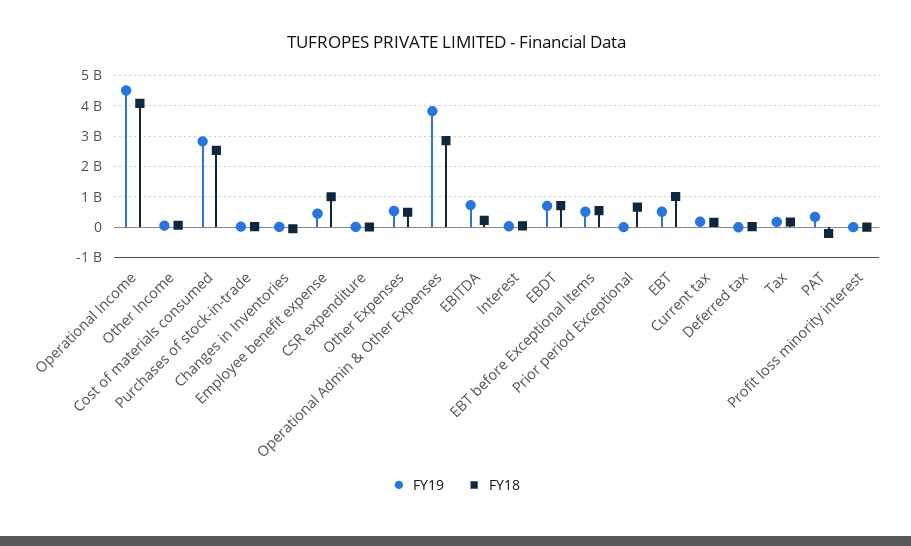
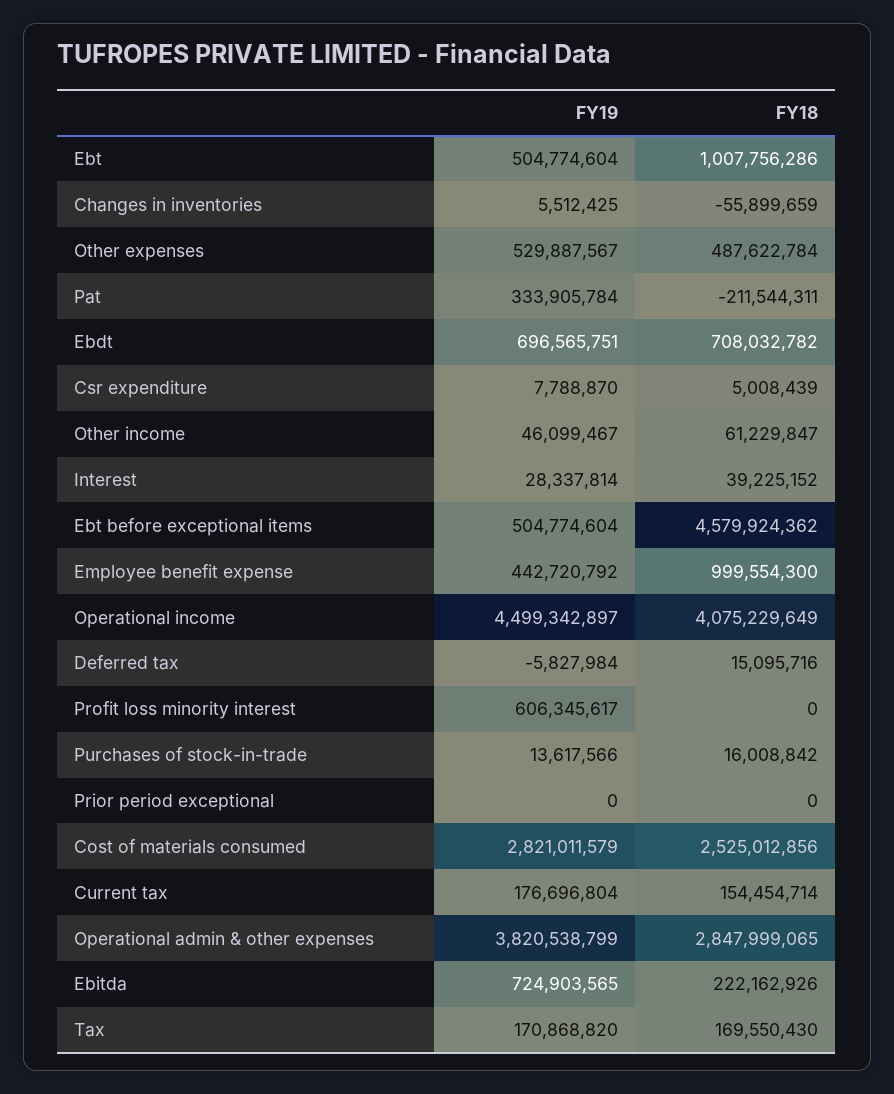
FY18, EBT before Exceptional Items: 600000000 -> 4579924362
FY18, Prior period Exceptional: 600000000 -> 0
FY19, Profit loss minority interest: 0 -> 606345617

